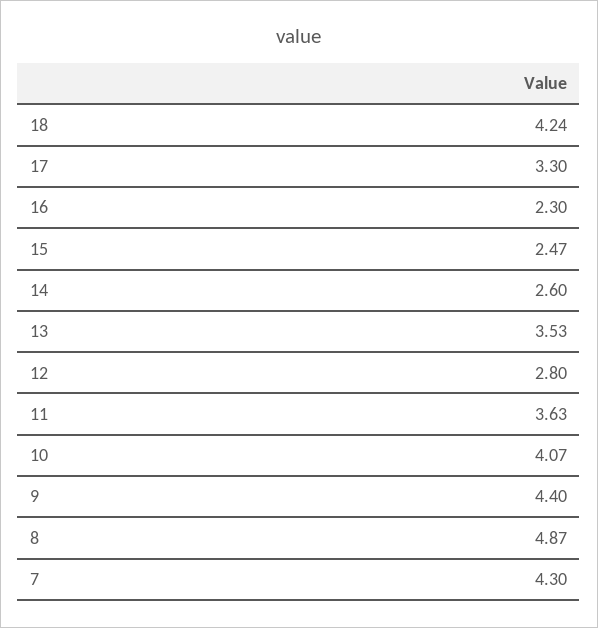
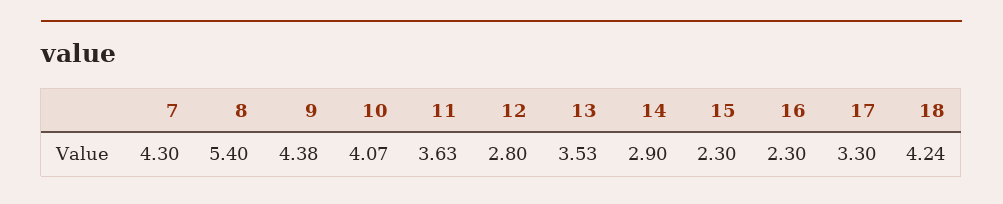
15: 2.47 -> 2.3
14: 2.6 -> 2.9
9: 4.4 -> 4.38
8: 4.87 -> 5.4

